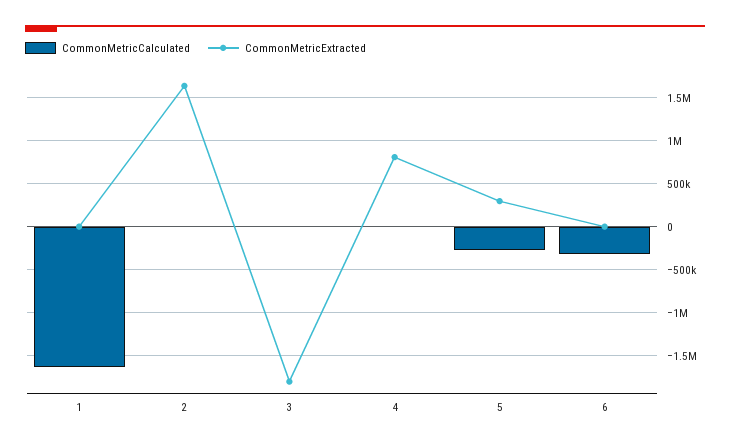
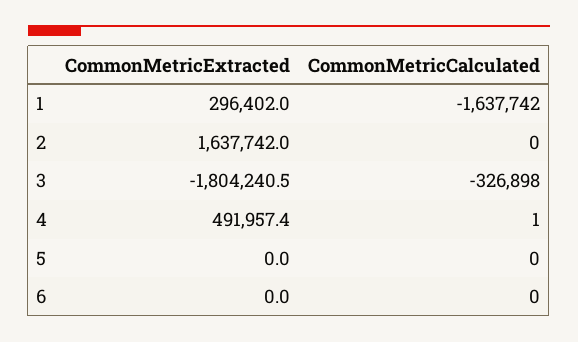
CommonMetricExtracted, 1: 0 -> 296402
CommonMetricCalculated, 3: 0 -> -326898
CommonMetricExtracted, 4: 800000 -> 491957.4
CommonMetricCalculated, 5: -300000 -> 0
CommonMetricExtracted, 5: 300000 -> 0
CommonMetricCalculated, 6: -300000 -> 0

